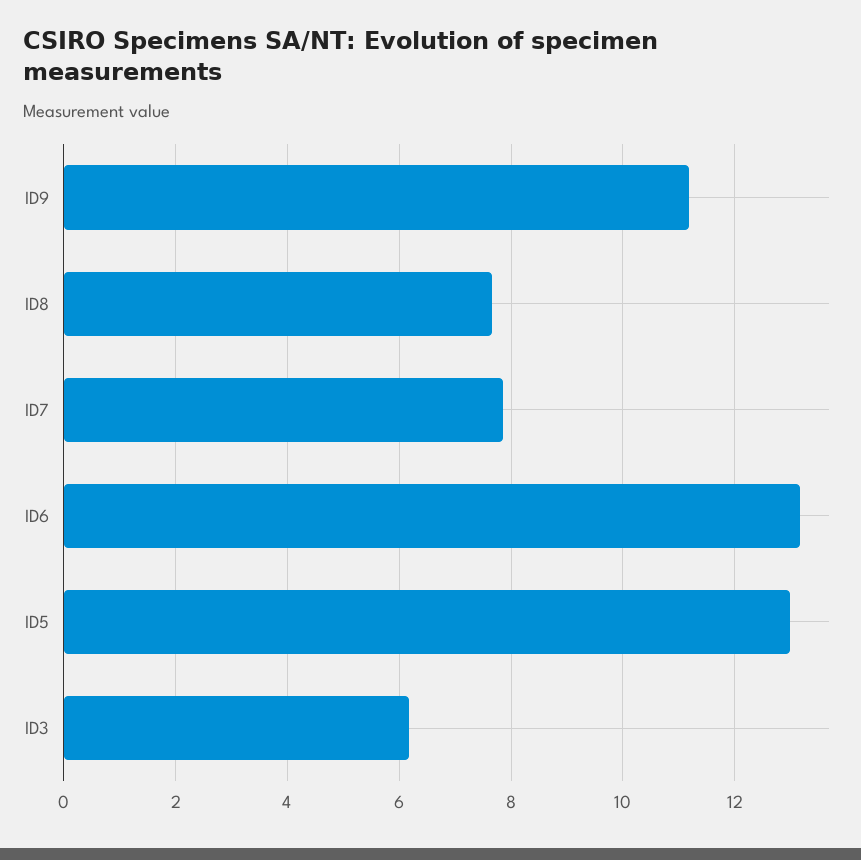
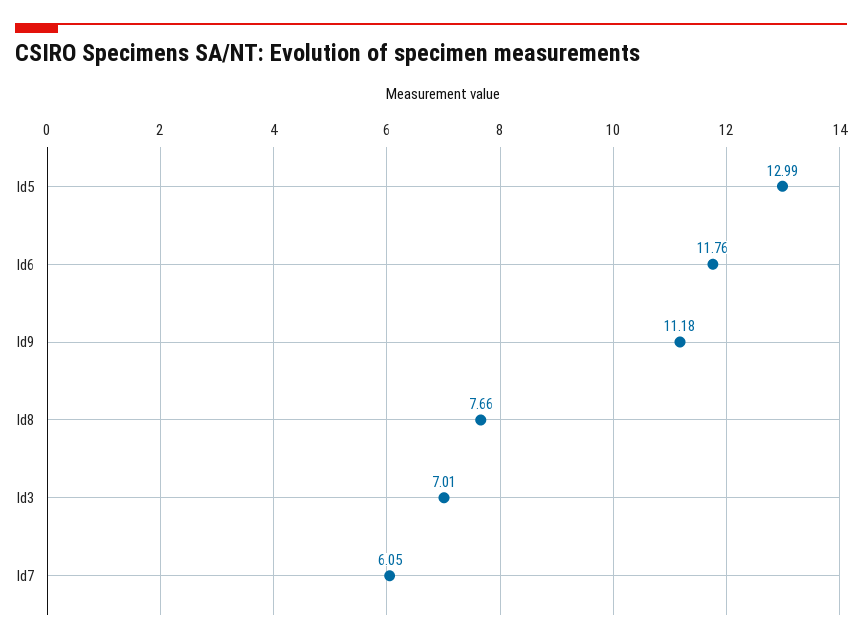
ID7: 7.8 -> 6.05
ID6: 13.2 -> 11.76
ID3: 6.2 -> 7.01

